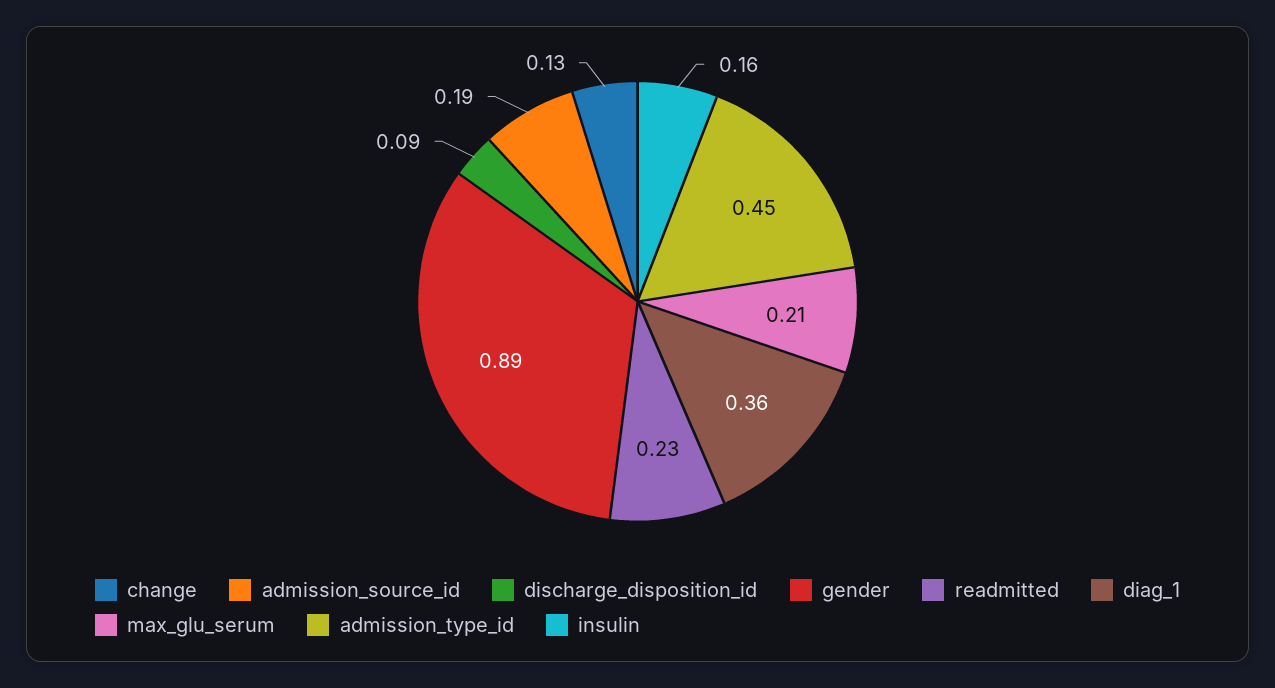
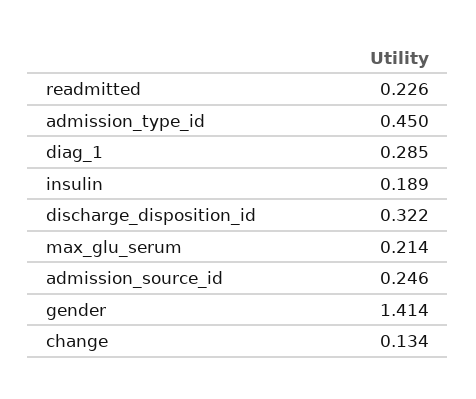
admission_source_id: 0.19 -> 0.246
discharge_disposition_id: 0.09 -> 0.322
gender: 0.89 -> 1.414
diag_1: 0.36 -> 0.285
insulin: 0.16 -> 0.189

